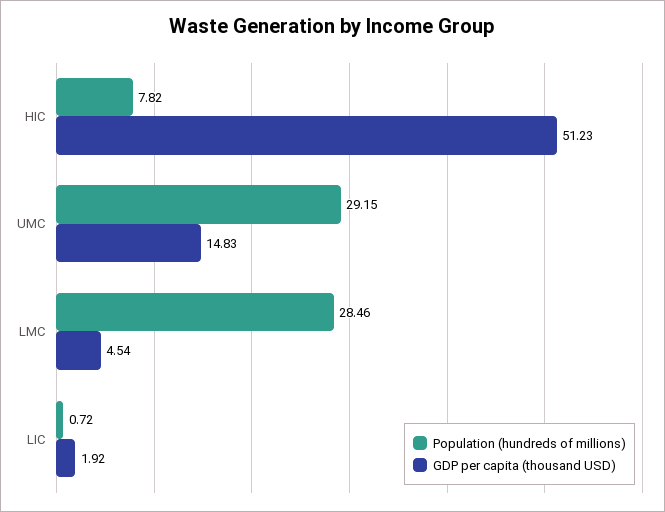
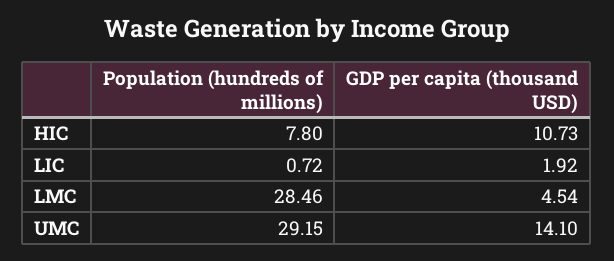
Population (hundreds of millions), HIC: 7.82 -> 7.8
GDP per capita (thousand USD), HIC: 51.23 -> 10.73
GDP per capita (thousand USD), UMC: 14.83 -> 14.1

